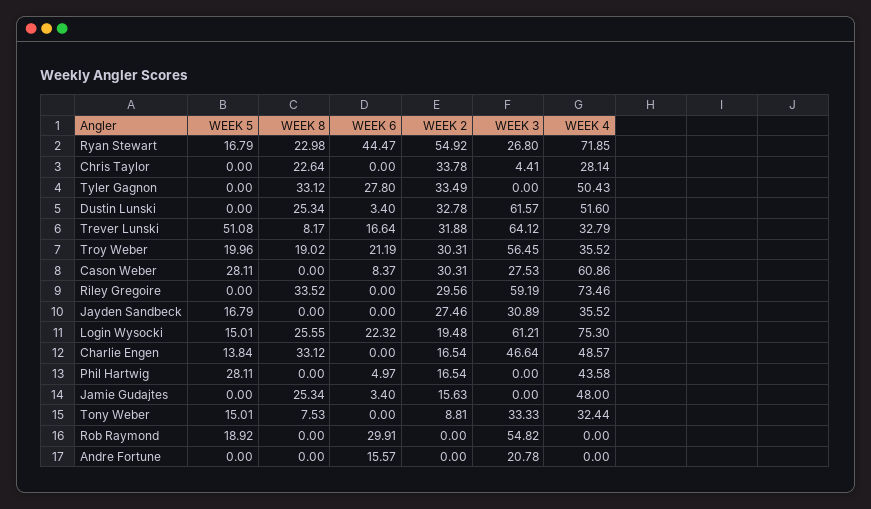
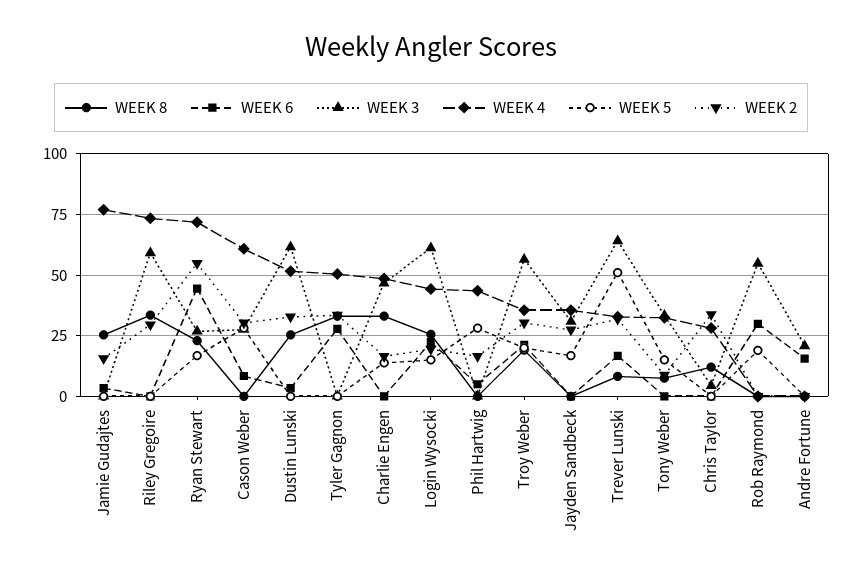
WEEK 8, Chris Taylor: 22.64 -> 12.5
WEEK 4, Login Wysocki: 75.3 -> 45
WEEK 4, Jamie Gudajtes: 48 -> 77.5

